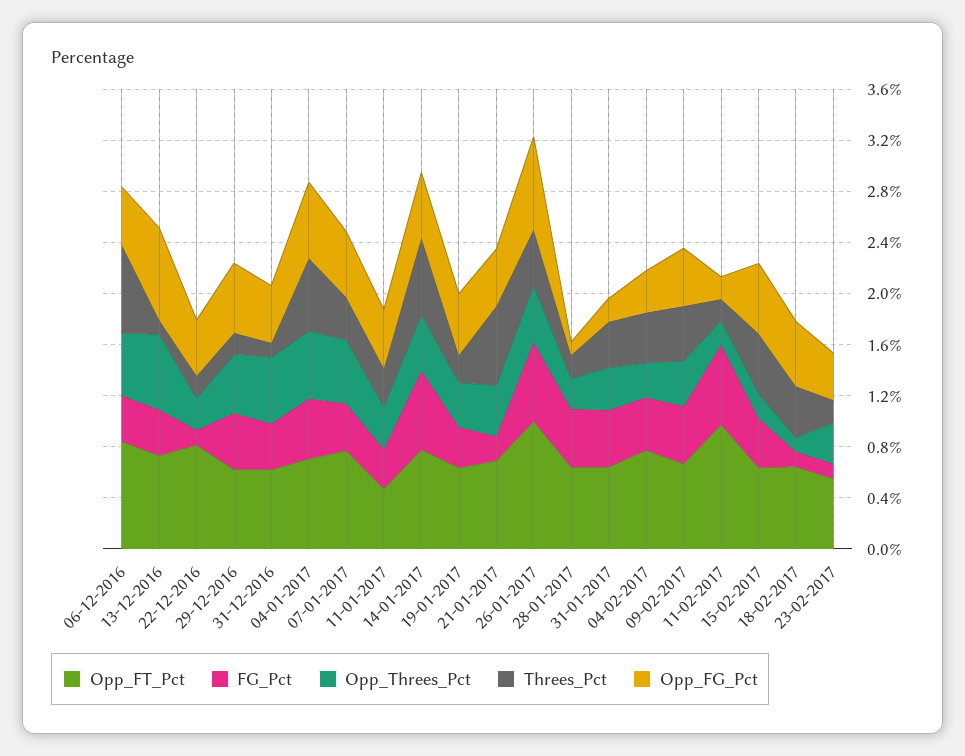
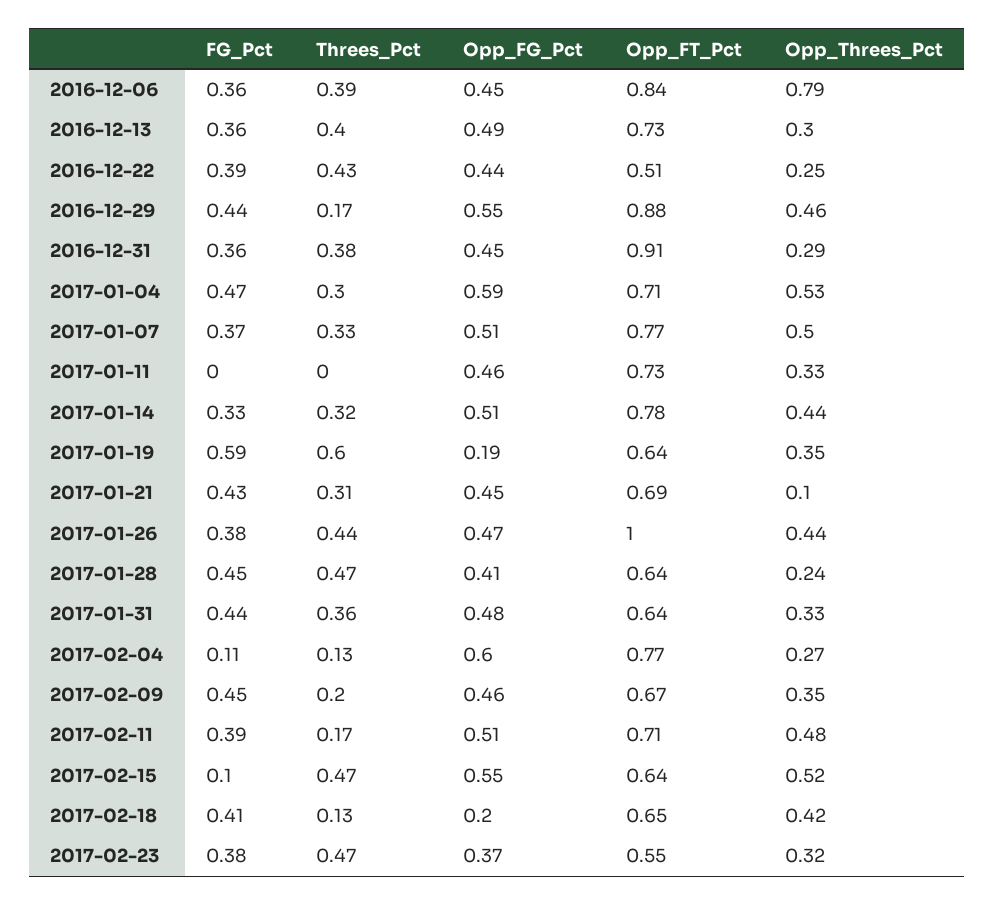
Opp_Threes_Pct, 06-12-2016: 0.5 -> 0.79
Threes_Pct, 06-12-2016: 0.7 -> 0.39
Opp_Threes_Pct, 13-12-2016: 0.6 -> 0.3
Threes_Pct, 13-12-2016: 0.1 -> 0.4
Opp_FG_Pct, 13-12-2016: 0.7 -> 0.49
Opp_FT_Pct, 22-12-2016: 0.8 -> 0.51
FG_Pct, 22-12-2016: 0.1 -> 0.39
Threes_Pct, 22-12-2016: 0.2 -> 0.43
Opp_FT_Pct, 29-12-2016: 0.6 -> 0.88
Opp_FT_Pct, 31-12-2016: 0.6 -> 0.91
Opp_Threes_Pct, 31-12-2016: 0.5 -> 0.29
Threes_Pct, 31-12-2016: 0.1 -> 0.38
Threes_Pct, 04-01-2017: 0.6 -> 0.3
Opp_FT_Pct, 11-01-2017: 0.5 -> 0.73
FG_Pct, 11-01-2017: 0.3 -> 0
Threes_Pct, 11-01-2017: 0.3 -> 0
FG_Pct, 14-01-2017: 0.6 -> 0.33
Threes_Pct, 14-01-2017: 0.6 -> 0.32
FG_Pct, 19-01-2017: 0.3 -> 0.59
Threes_Pct, 19-01-2017: 0.2 -> 0.6
Opp_FG_Pct, 19-01-2017: 0.5 -> 0.19
FG_Pct, 21-01-2017: 0.2 -> 0.43
Opp_Threes_Pct, 21-01-2017: 0.4 -> 0.1
Threes_Pct, 21-01-2017: 0.6 -> 0.31
FG_Pct, 26-01-2017: 0.6 -> 0.38
Opp_FG_Pct, 26-01-2017: 0.7 -> 0.47
Threes_Pct, 28-01-2017: 0.2 -> 0.47
Opp_FG_Pct, 28-01-2017: 0.1 -> 0.41
Opp_FG_Pct, 31-01-2017: 0.2 -> 0.48
FG_Pct, 04-02-2017: 0.4 -> 0.11
Threes_Pct, 04-02-2017: 0.4 -> 0.13
Opp_FG_Pct, 04-02-2017: 0.3 -> 0.6
Threes_Pct, 09-02-2017: 0.4 -> 0.2
Opp_FT_Pct, 11-02-2017: 1 -> 0.71
FG_Pct, 11-02-2017: 0.6 -> 0.39
Opp_Threes_Pct, 11-02-2017: 0.2 -> 0.48
Opp_FG_Pct, 11-02-2017: 0.2 -> 0.51
FG_Pct, 15-02-2017: 0.4 -> 0.1
Opp_Threes_Pct, 15-02-2017: 0.2 -> 0.52
FG_Pct, 18-02-2017: 0.1 -> 0.41
Opp_Threes_Pct, 18-02-2017: 0.1 -> 0.42
Threes_Pct, 18-02-2017: 0.4 -> 0.13
Opp_FG_Pct, 18-02-2017: 0.5 -> 0.2
FG_Pct, 23-02-2017: 0.1 -> 0.38
Threes_Pct, 23-02-2017: 0.2 -> 0.47

